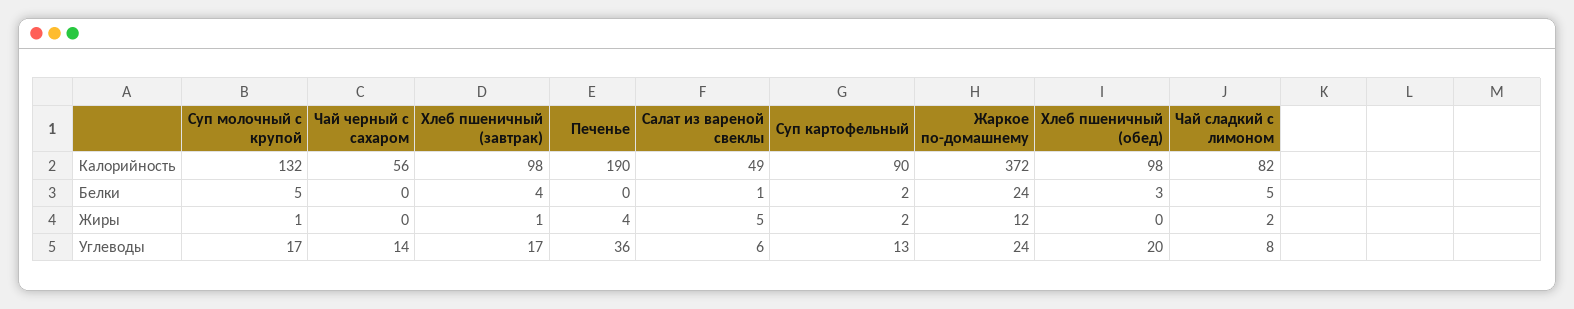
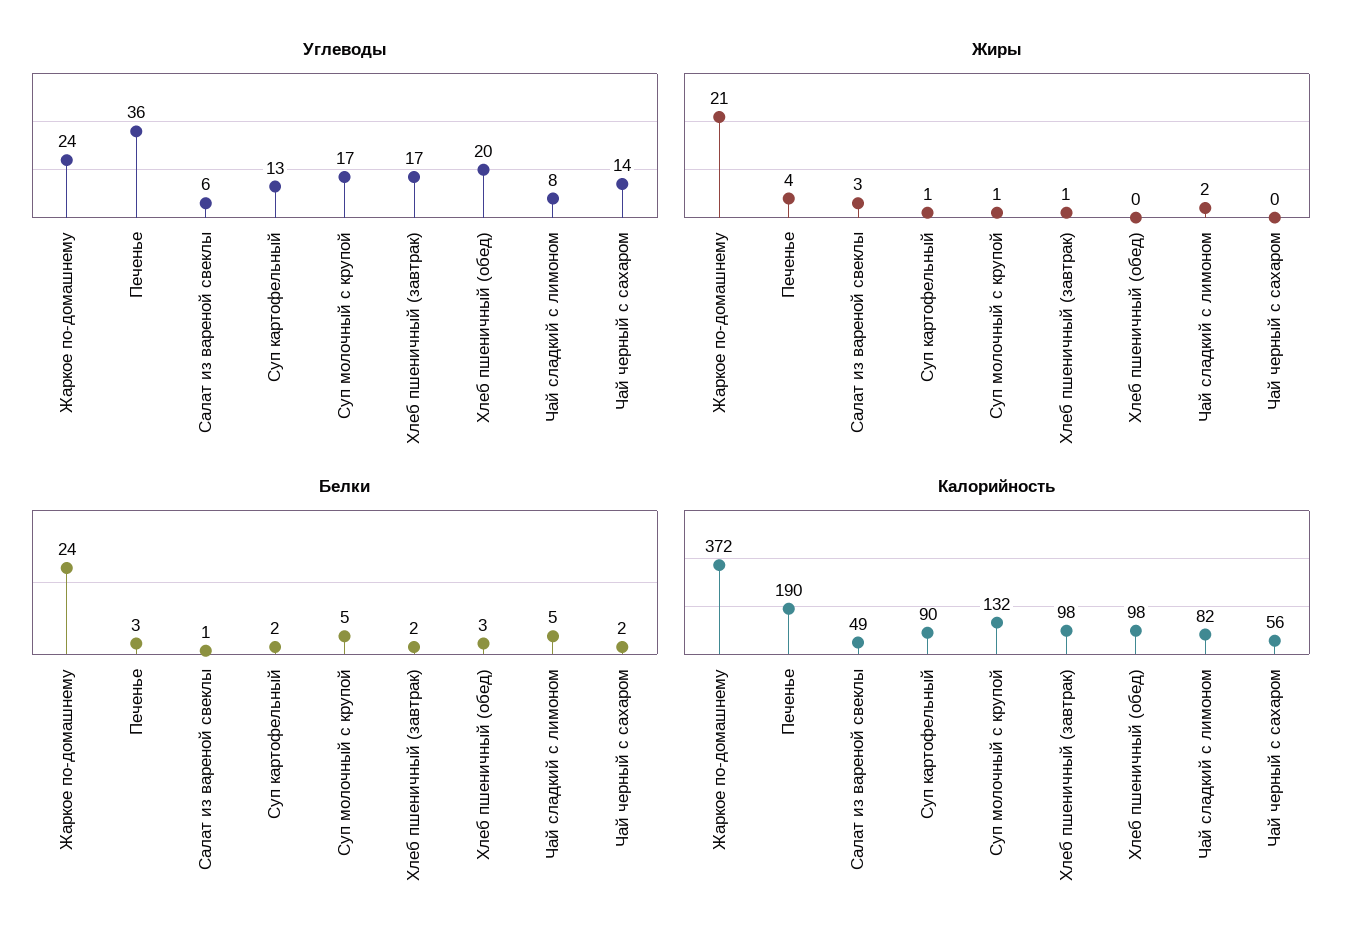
Белки, Чай черный с сахаром: 0 -> 2
Белки, Хлеб пшеничный (завтрак): 4 -> 2
Белки, Печенье: 0 -> 3
Жиры, Салат из вареной свеклы: 5 -> 3
Жиры, Суп картофельный: 2 -> 1
Жиры, Жаркое по-домашнему: 12 -> 21

